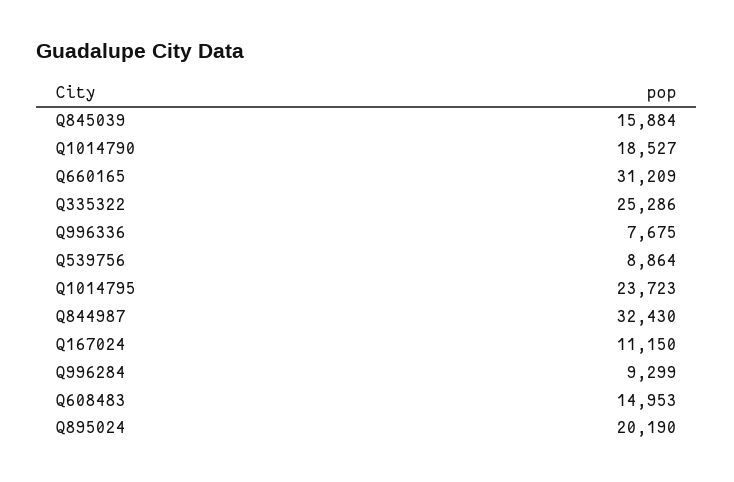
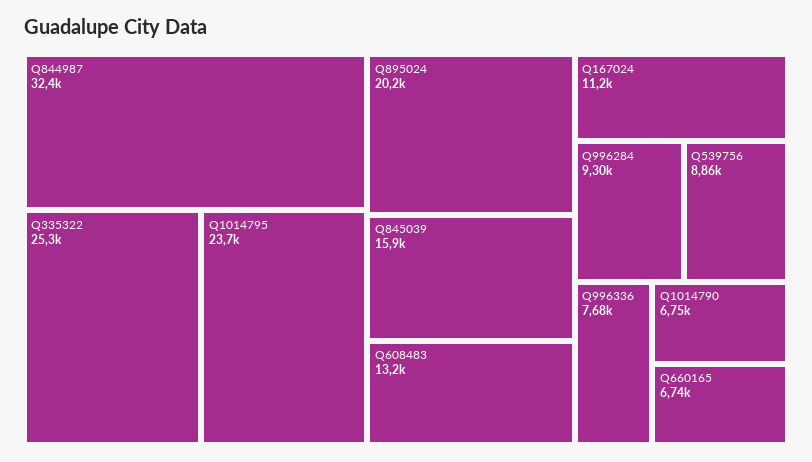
Q1014790: 18527 -> 6750
Q660165: 31209 -> 6740
Q608483: 14953 -> 13200

